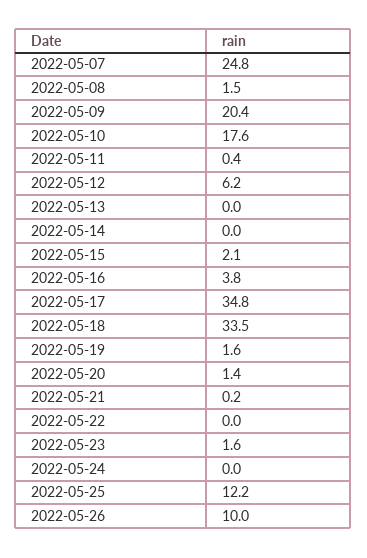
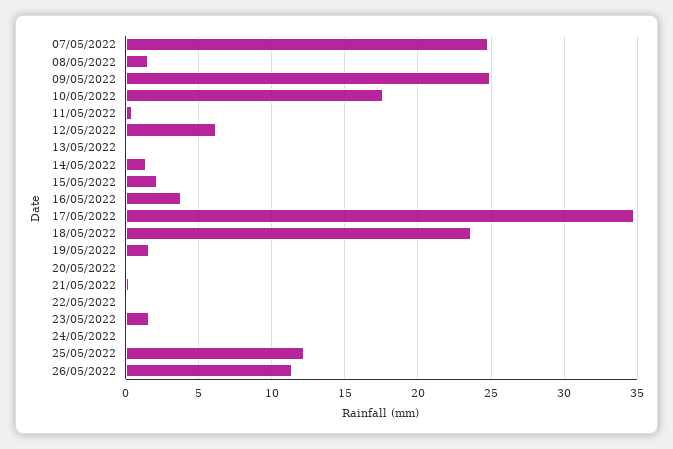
2022-05-09: 20.4 -> 25
2022-05-14: 0 -> 1.5
2022-05-18: 33.5 -> 23.5
2022-05-20: 1.4 -> 0
2022-05-26: 10 -> 11.5

